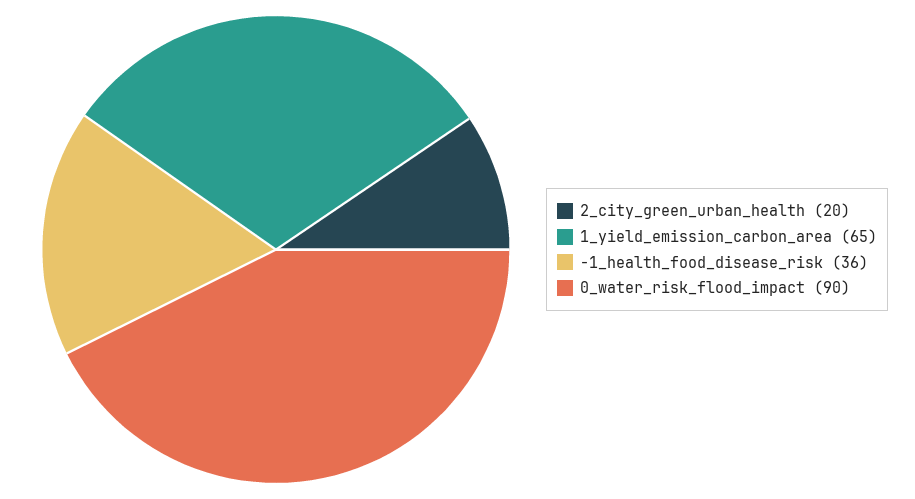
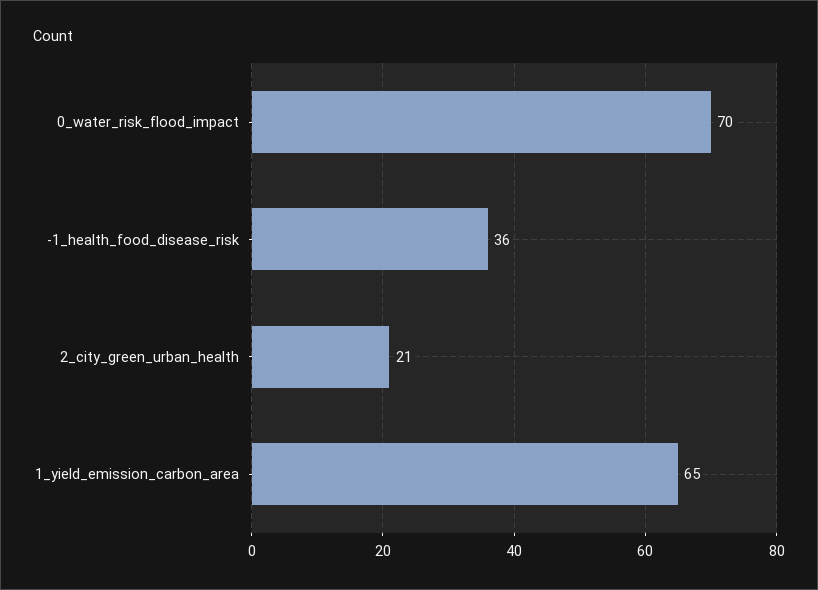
2_city_green_urban_health: 20 -> 21
0_water_risk_flood_impact: 90 -> 70

